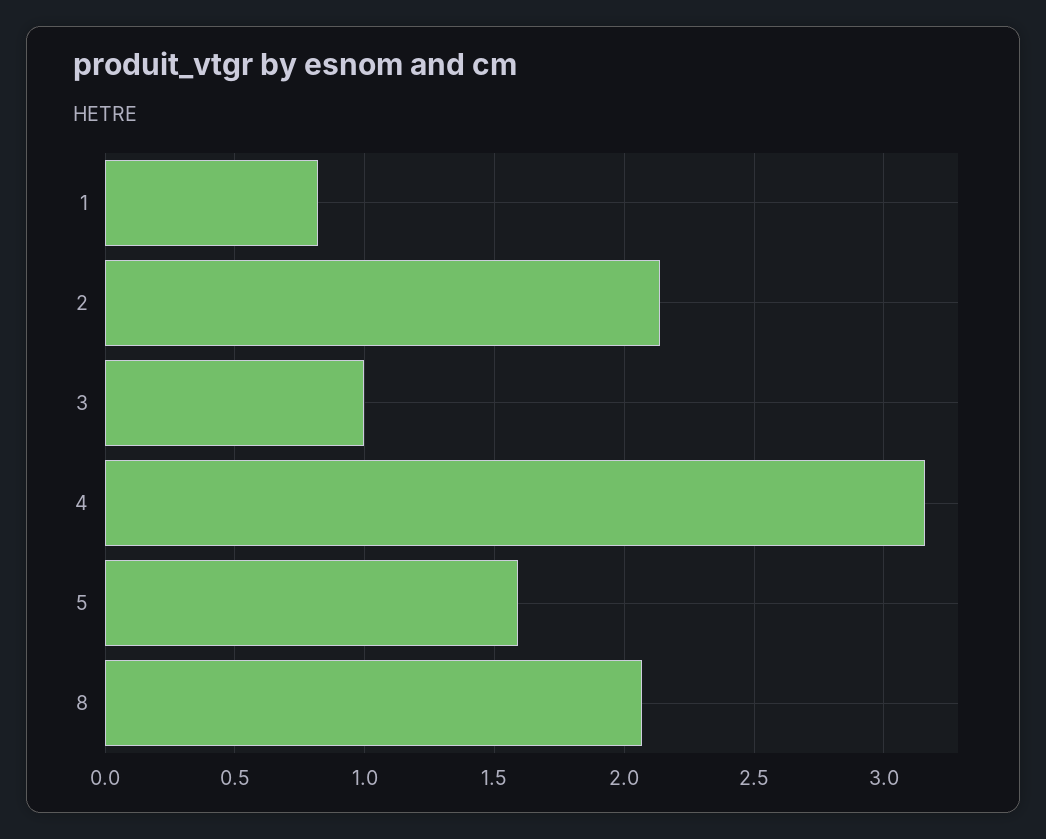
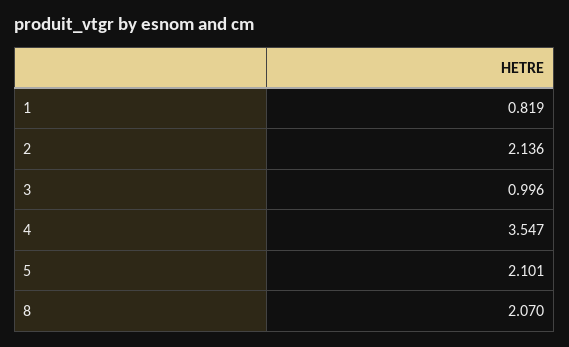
4: 3.15 -> 3.547
5: 1.6 -> 2.101

